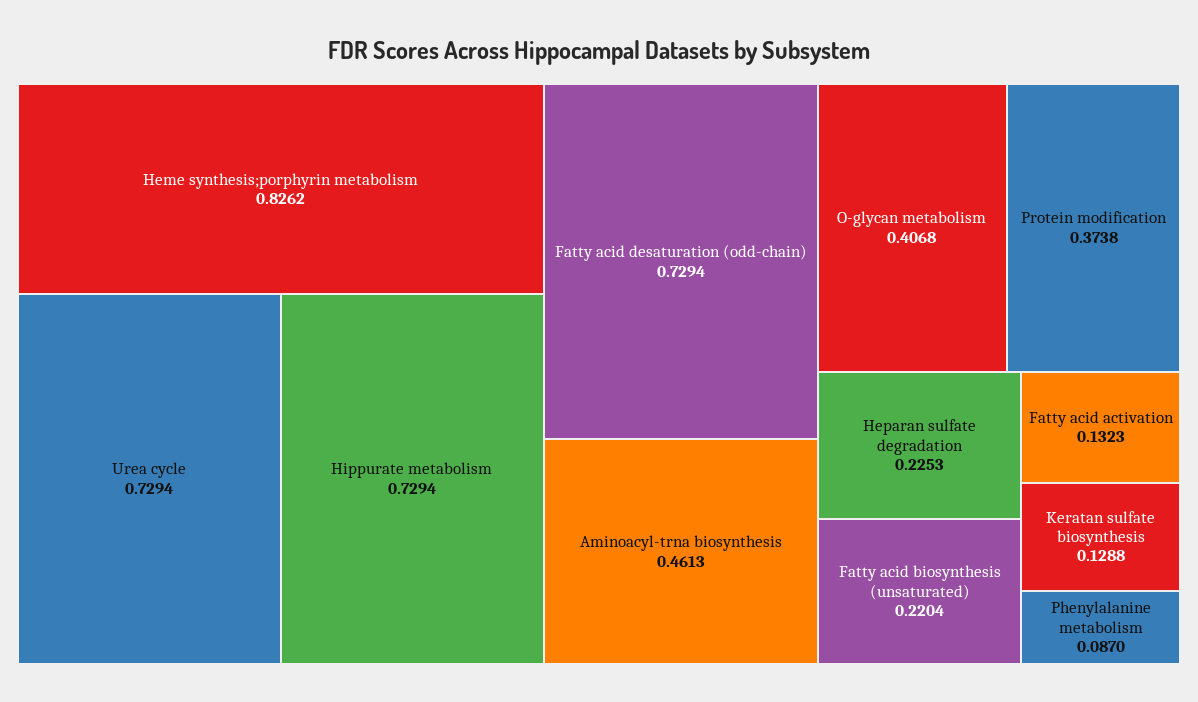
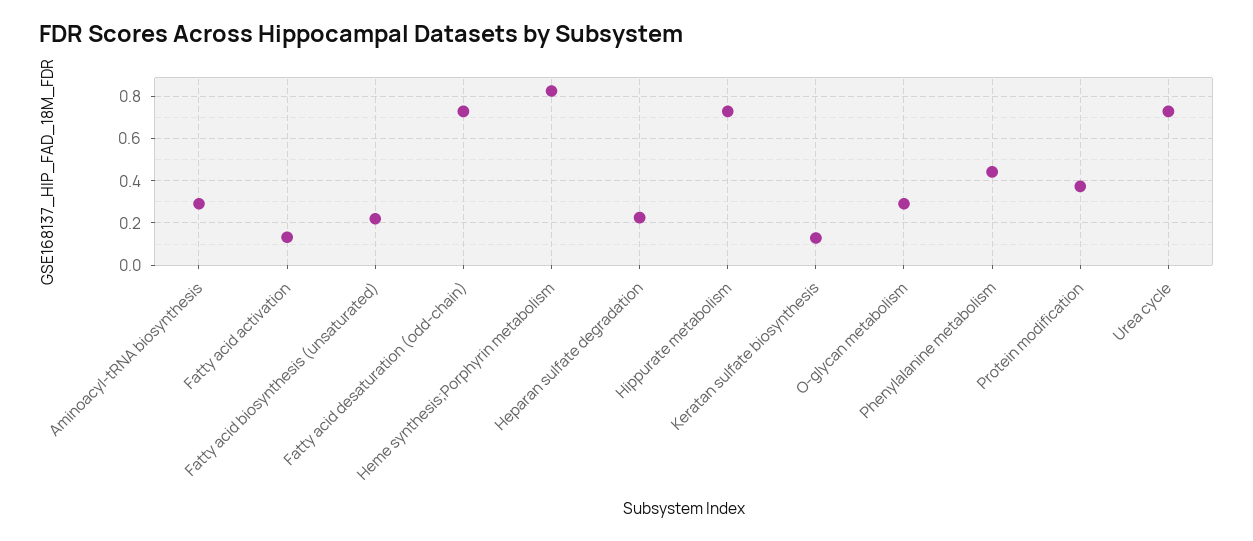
Aminoacyl-trna biosynthesis: 0.4613 -> 0.3
O-glycan metabolism: 0.4068 -> 0.3
Phenylalanine metabolism: 0.087 -> 0.45

